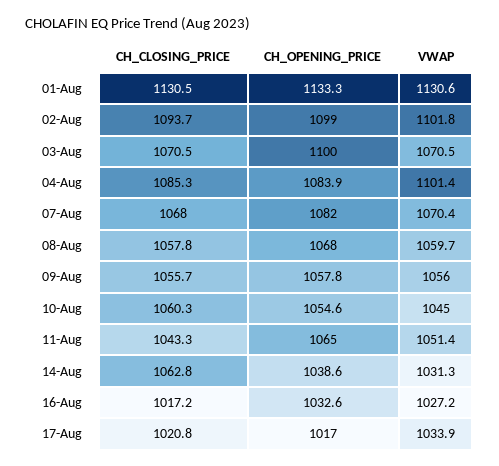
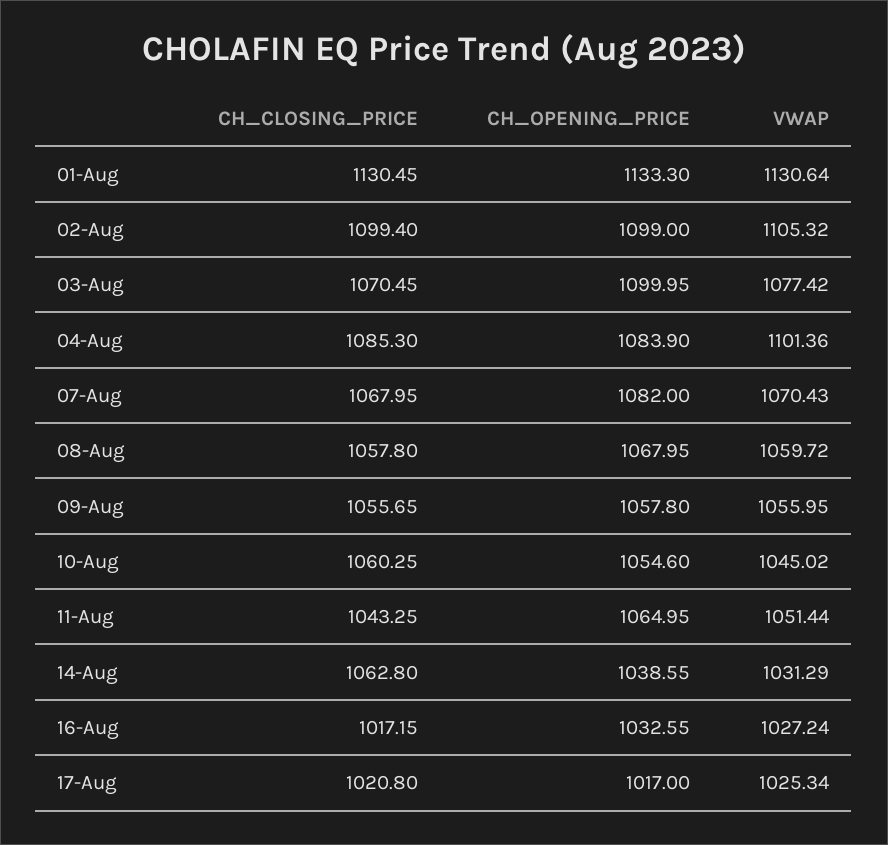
CH_CLOSING_PRICE, 02-Aug: 1093.7 -> 1099.4
VWAP, 02-Aug: 1101.8 -> 1105.32
VWAP, 03-Aug: 1070.5 -> 1077.42
VWAP, 17-Aug: 1033.9 -> 1025.34

